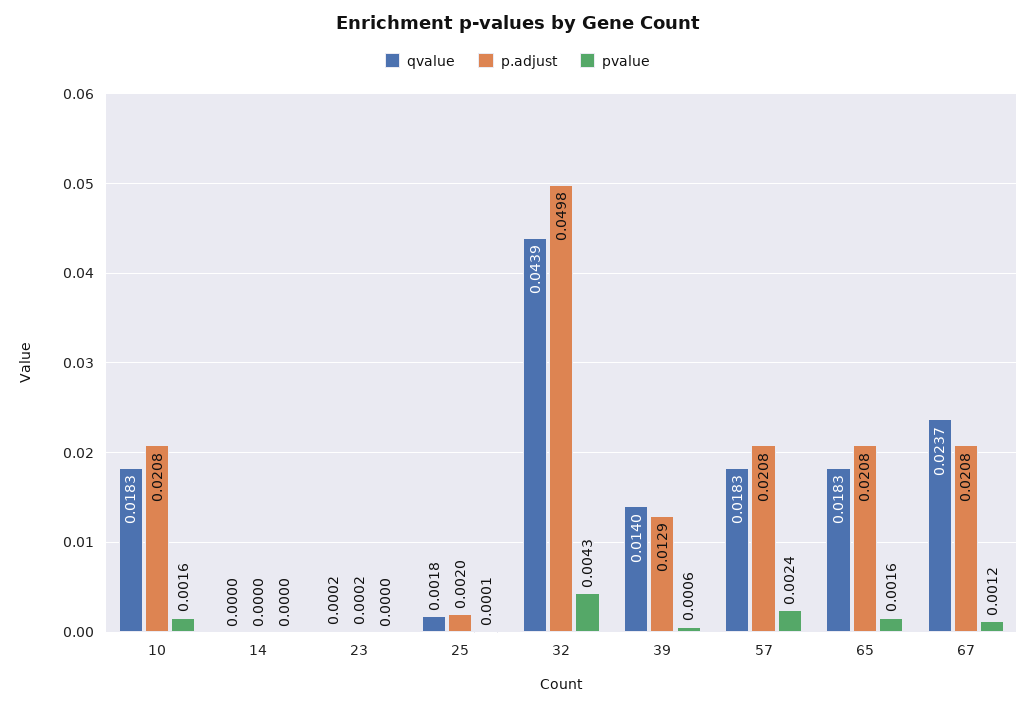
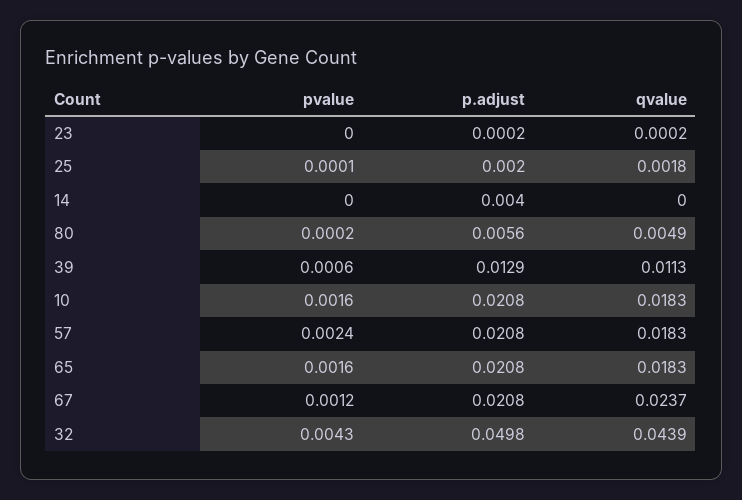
p.adjust, 14: 0 -> 0.004
qvalue, 39: 0.014 -> 0.0113
pvalue, 80: none -> 0.0002
p.adjust, 80: none -> 0.0056
qvalue, 80: none -> 0.0049

